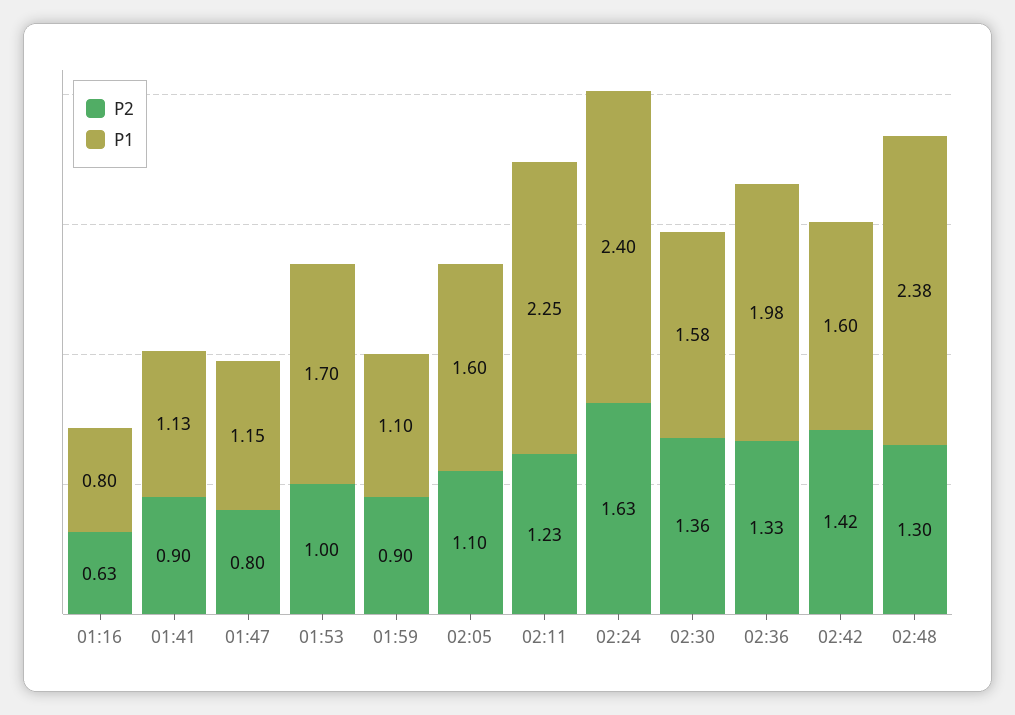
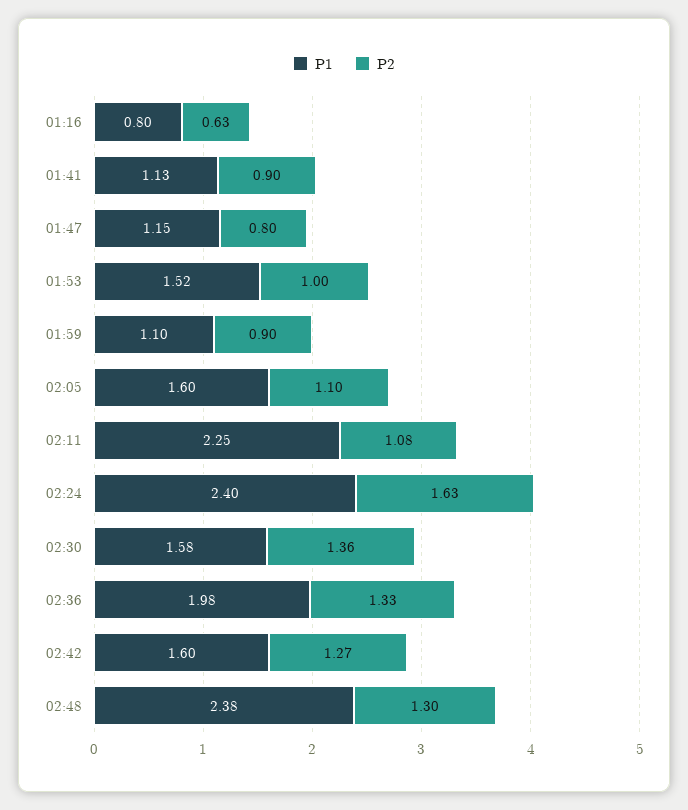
P1, 01:53: 1.7 -> 1.52
P2, 02:11: 1.23 -> 1.08
P2, 02:42: 1.42 -> 1.27

